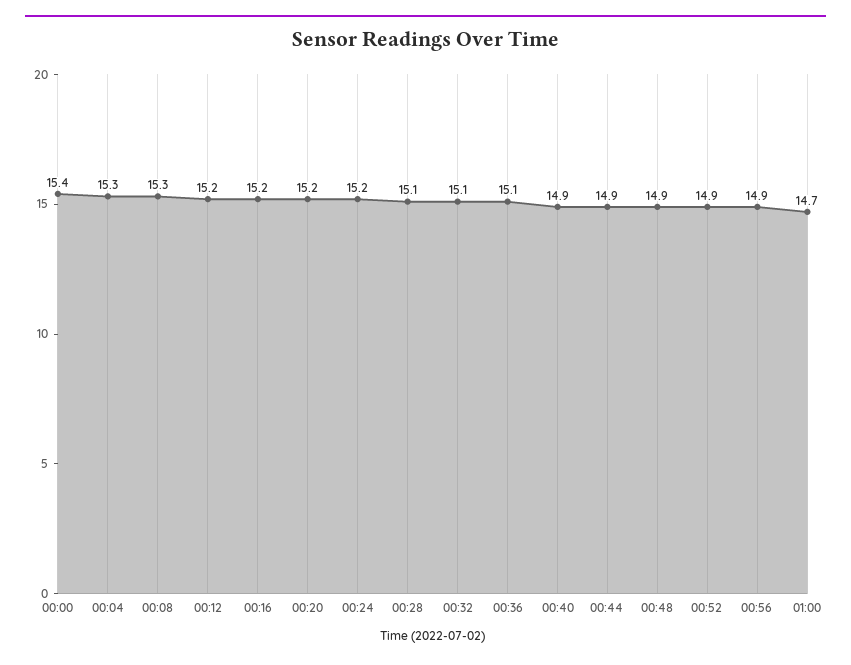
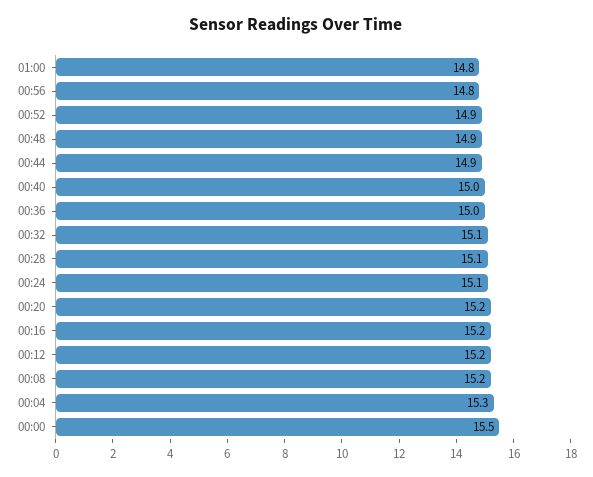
00:00: 15.4 -> 15.5
00:08: 15.3 -> 15.2
00:24: 15.2 -> 15.1
00:36: 15.1 -> 15
00:40: 14.9 -> 15
00:56: 14.9 -> 14.8
01:00: 14.7 -> 14.8

